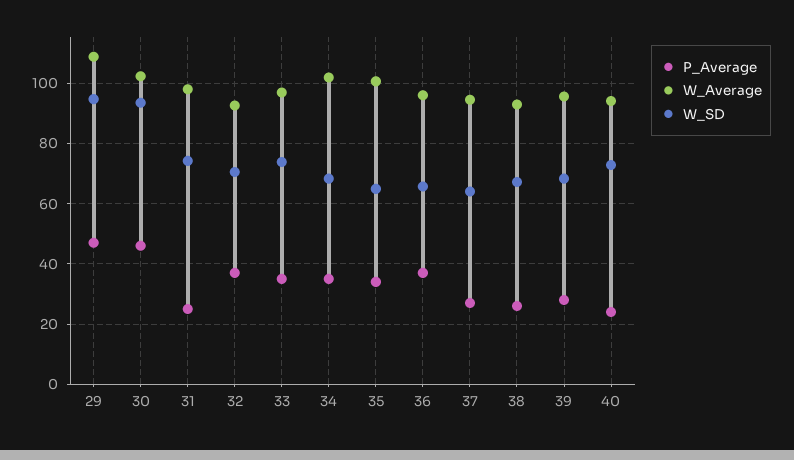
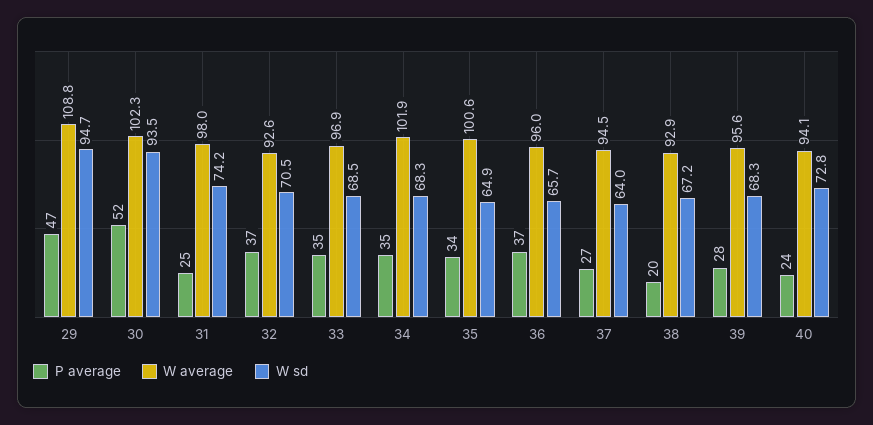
P_Average, 30: 46 -> 52
W_SD, 33: 74 -> 68.5
P_Average, 38: 26 -> 20

